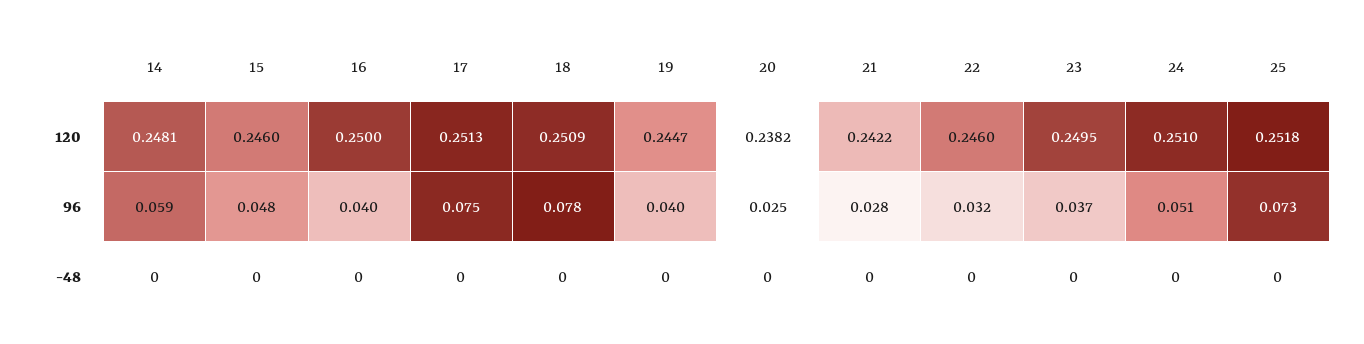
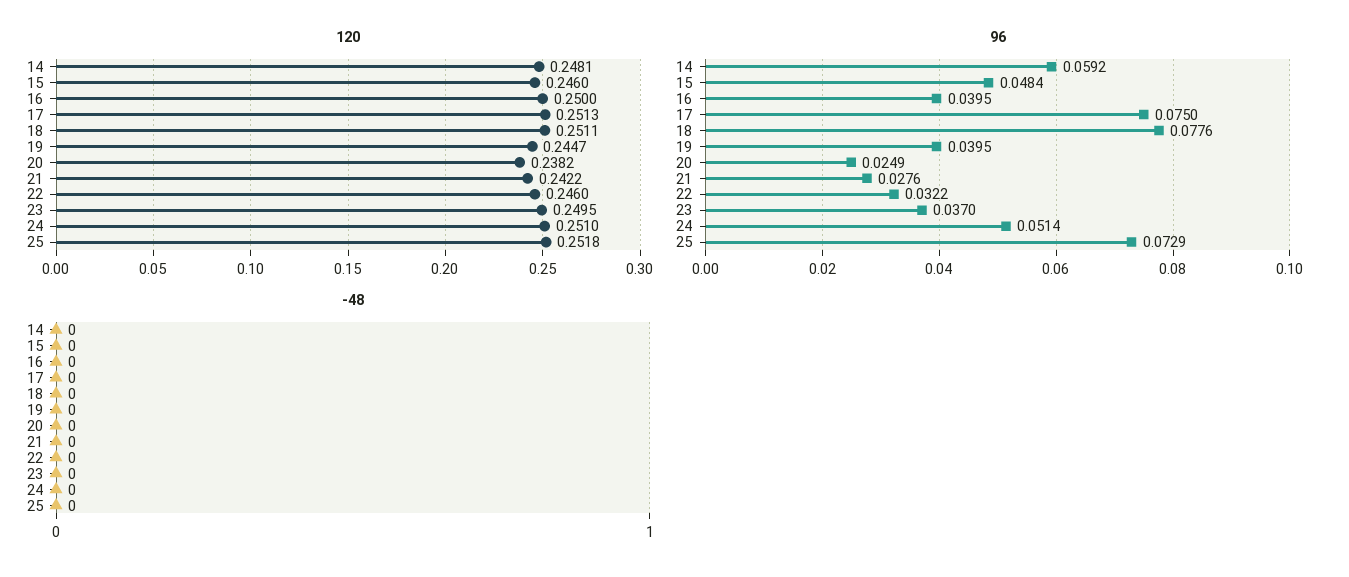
120, 18: 0.2509 -> 0.2511

